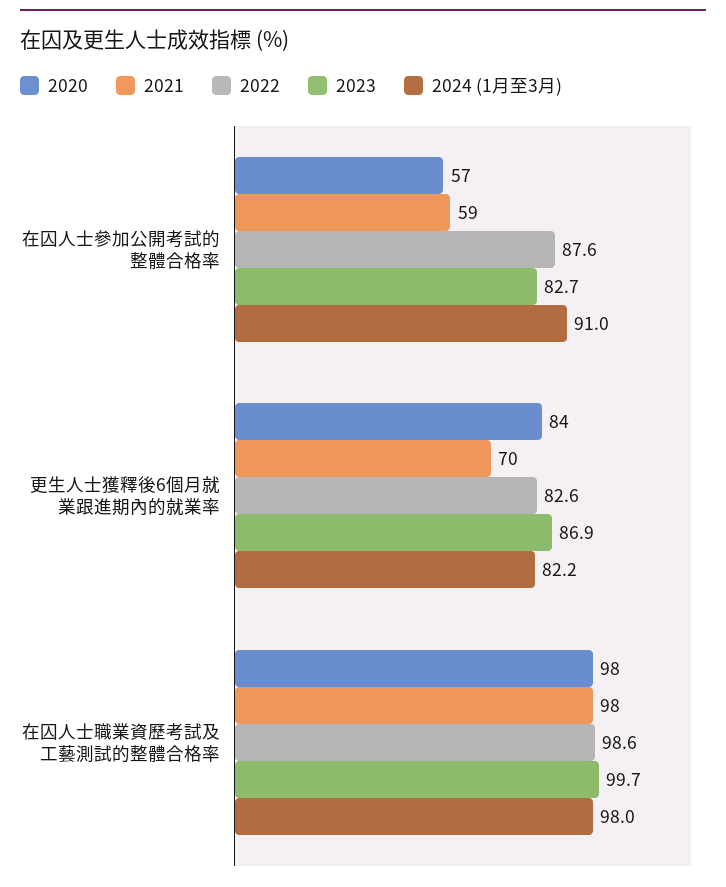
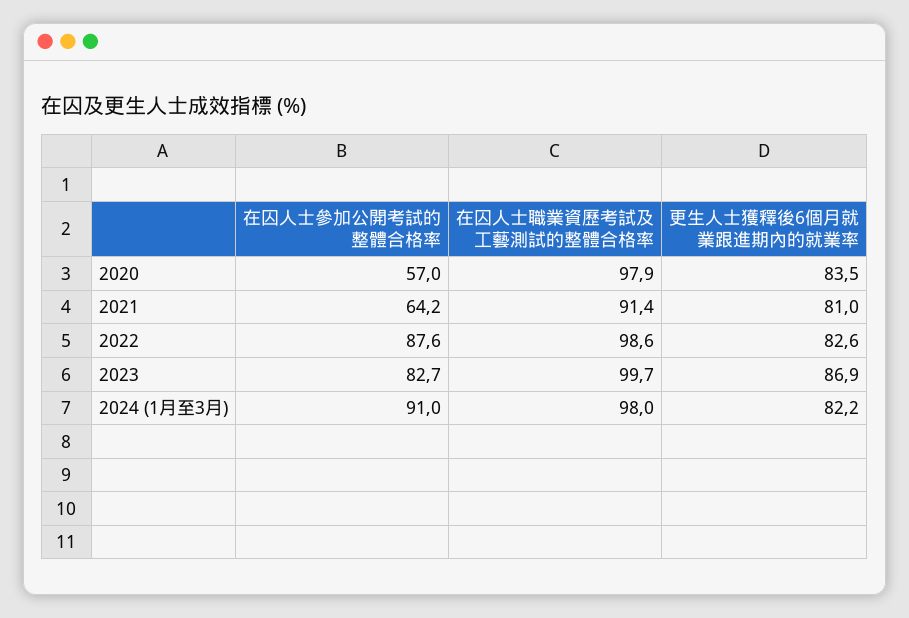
2021, 在囚人士參加公開考試的整體合格率: 59 -> 64.2
2021, 更生人士獲釋後6個月就業跟進期內的就業率: 70 -> 81
2021, 在囚人士職業資歷考試及工藝測試的整體合格率: 98 -> 91.4

